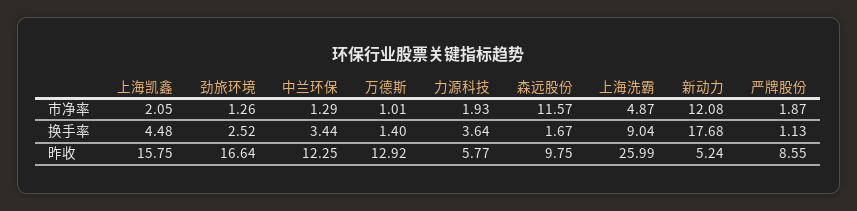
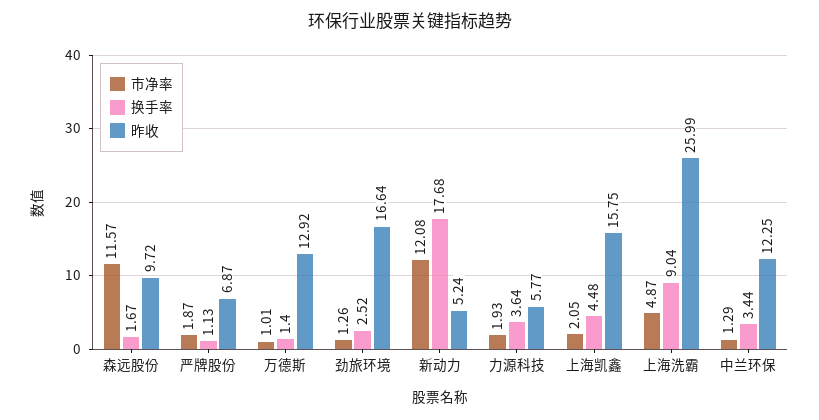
昨收, 森远股份: 9.75 -> 9.72
昨收, 严牌股份: 8.55 -> 6.87

